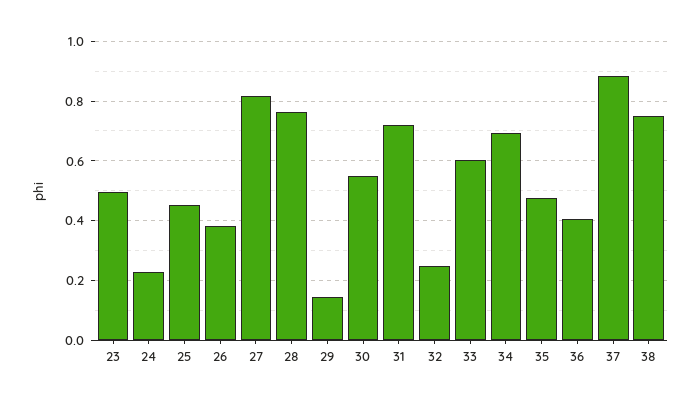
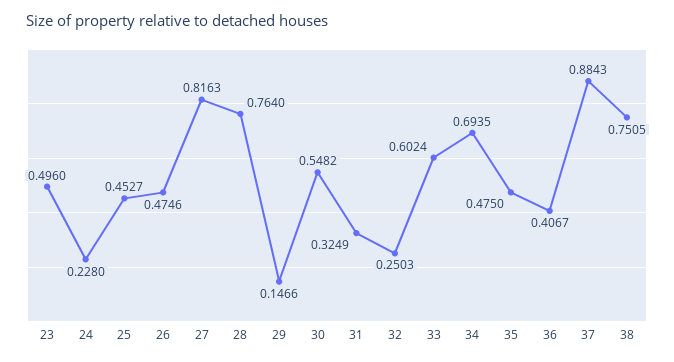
26: 0.375 -> 0.4746
31: 0.725 -> 0.3249

